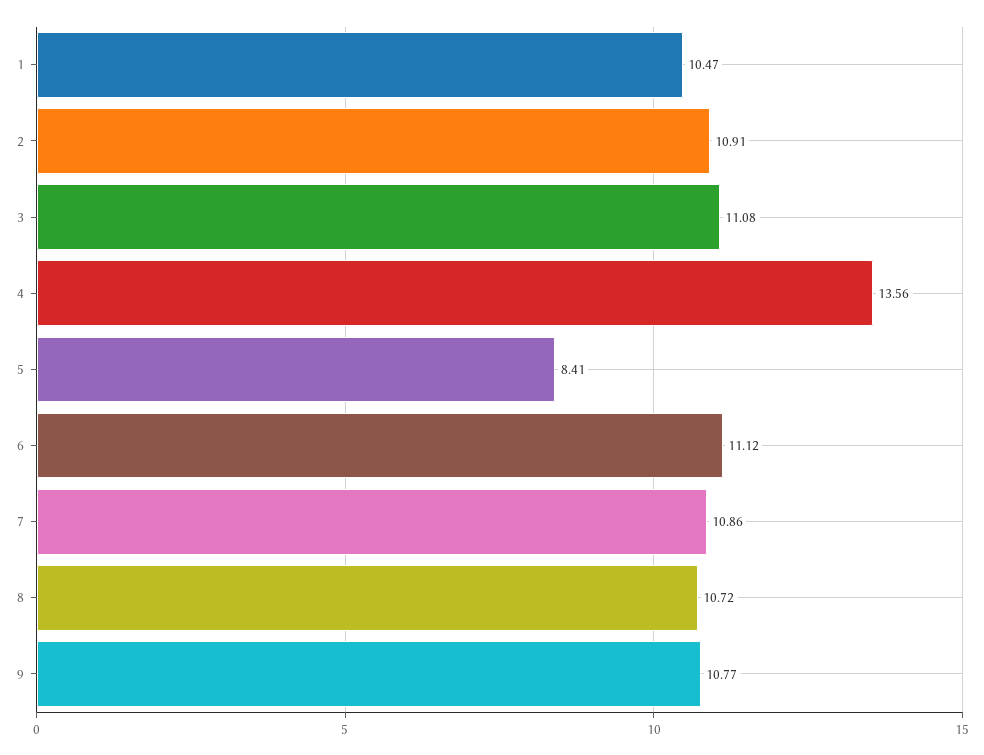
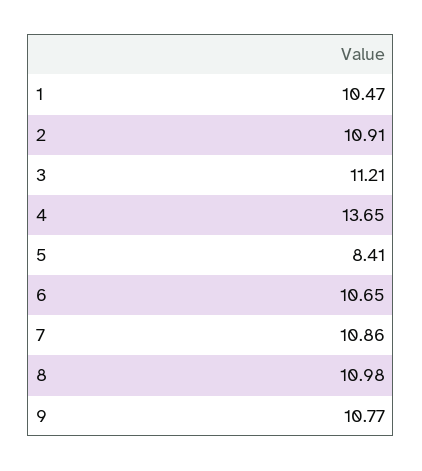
3: 11.08 -> 11.21
4: 13.56 -> 13.65
6: 11.12 -> 10.65
8: 10.72 -> 10.98

